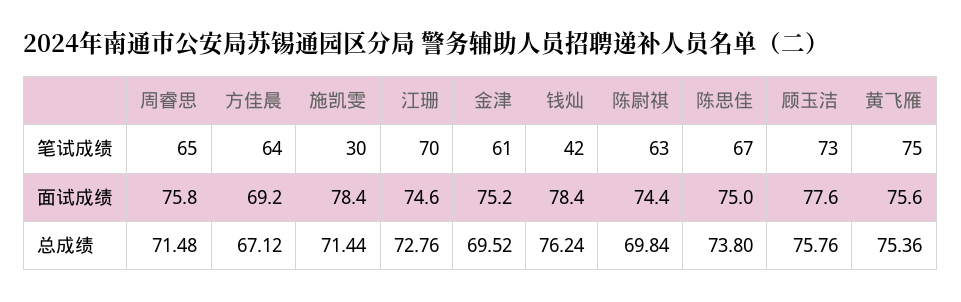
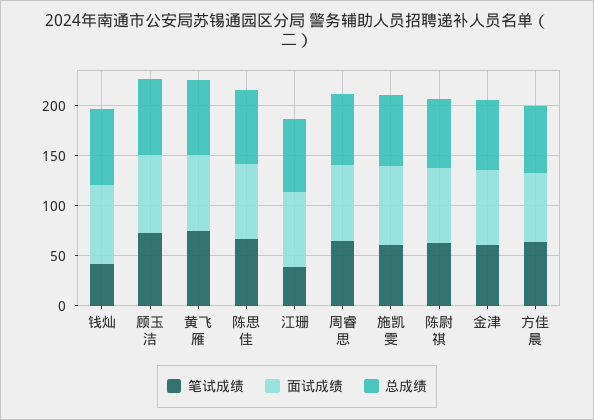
笔试成绩, 施凯雯: 30 -> 60
笔试成绩, 江珊: 70 -> 40

